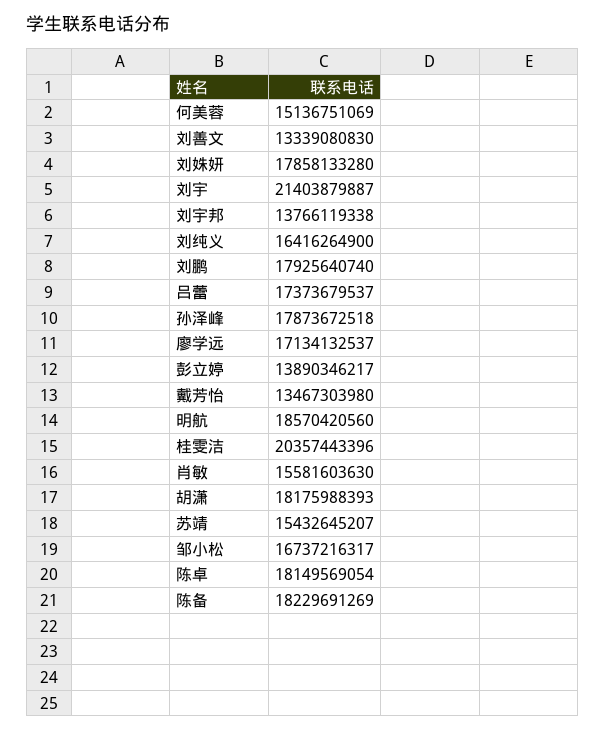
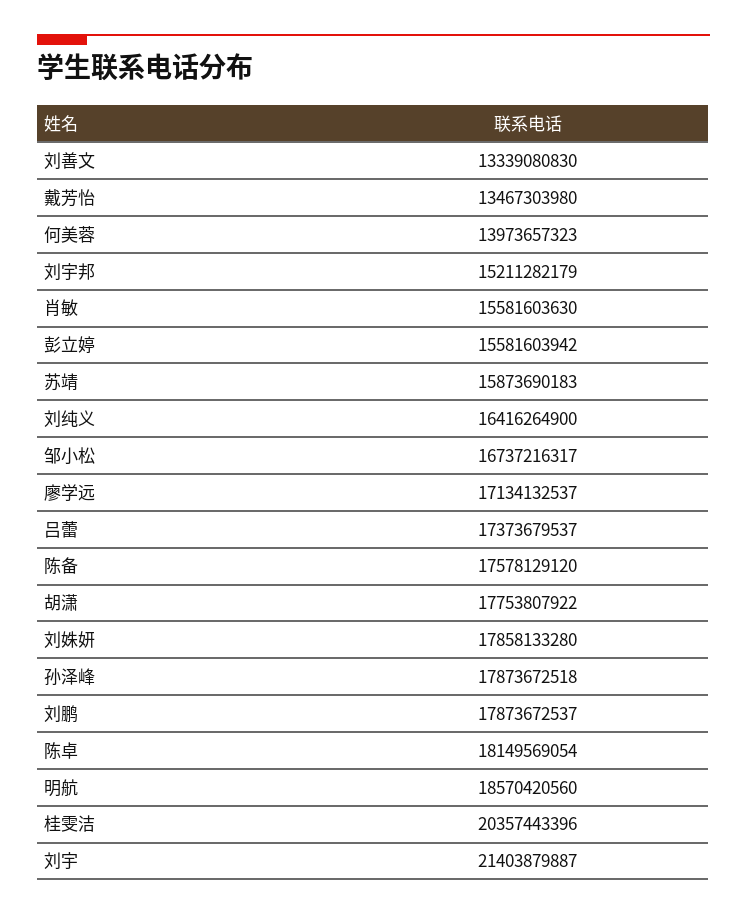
何美蓉: 15136751069 -> 13973657323
刘宇邦: 13766119338 -> 15211282179
刘鹏: 17925640740 -> 17873672537
彭立婷: 13890346217 -> 15581603942
胡潇: 18175988393 -> 17753807922
苏靖: 15432645207 -> 15873690183
陈备: 18229691269 -> 17578129120

